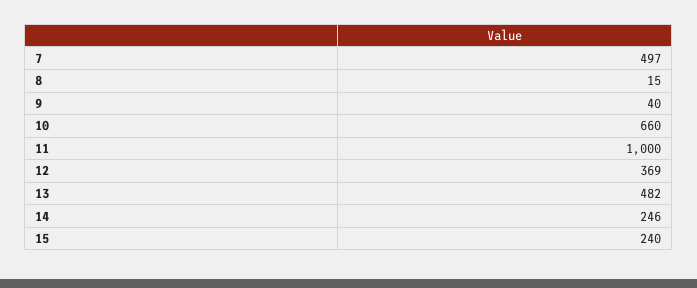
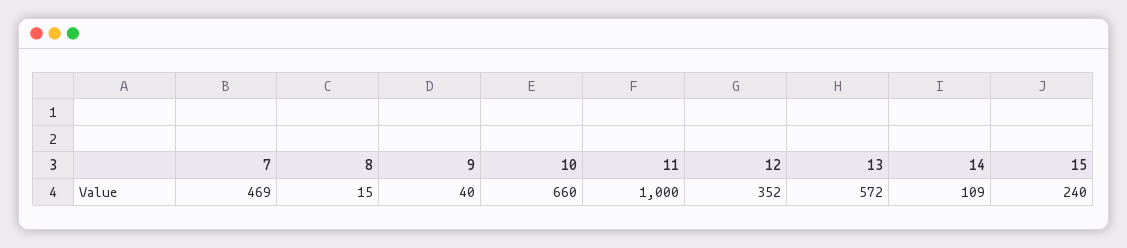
7: 497 -> 469
12: 369 -> 352
13: 482 -> 572
14: 246 -> 109

